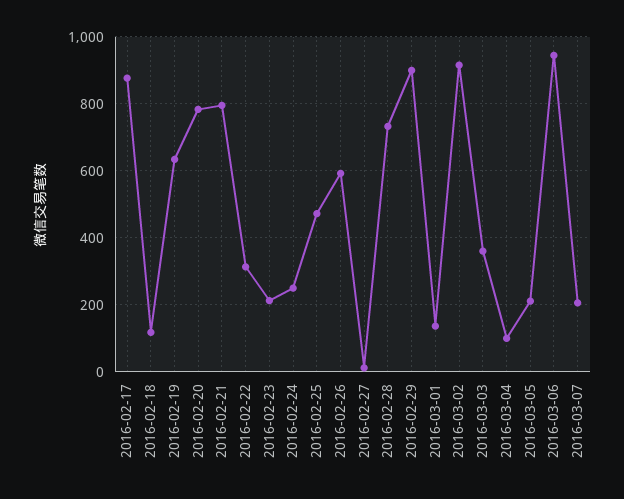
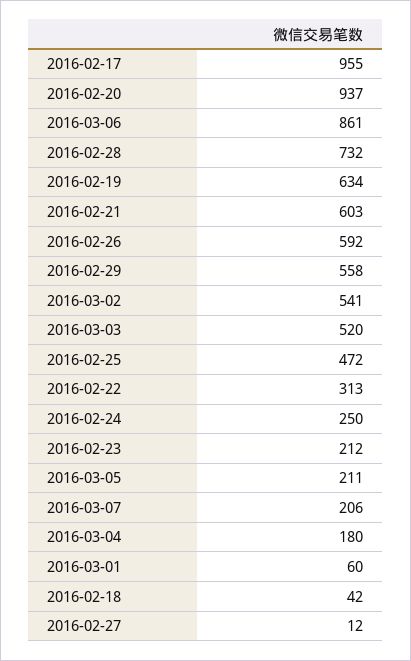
2016-02-17: 880 -> 955
2016-02-18: 120 -> 42
2016-02-20: 780 -> 937
2016-02-21: 800 -> 603
2016-02-29: 900 -> 558
2016-03-01: 140 -> 60
2016-03-02: 920 -> 541
2016-03-03: 360 -> 520
2016-03-04: 100 -> 180
2016-03-06: 940 -> 861

